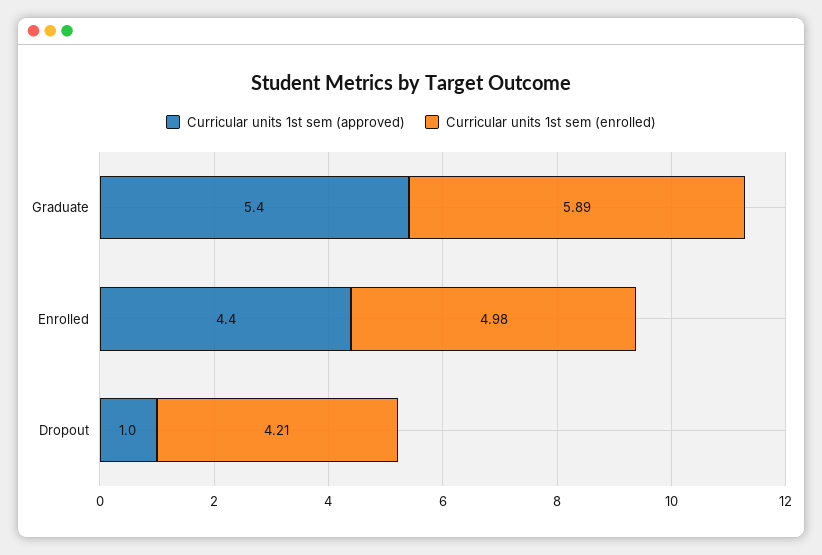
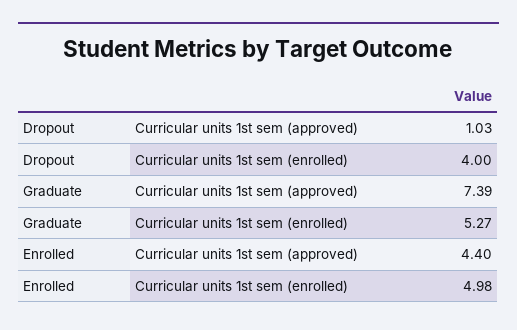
Curricular units 1st sem (approved), Graduate: 5.4 -> 7.39
Curricular units 1st sem (enrolled), Graduate: 5.89 -> 5.27
Curricular units 1st sem (enrolled), Dropout: 4.21 -> 4

